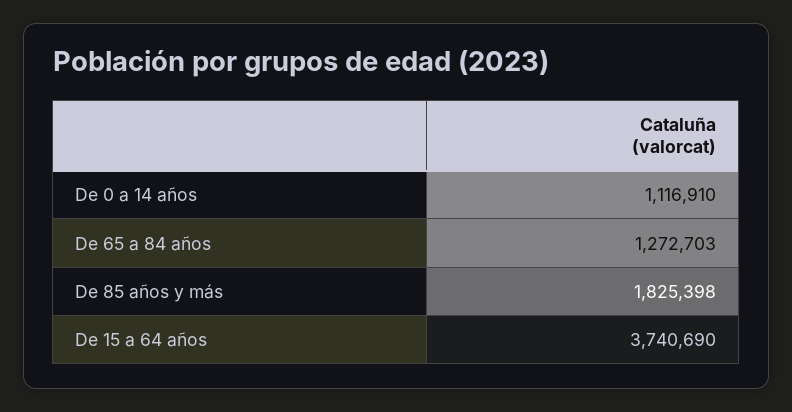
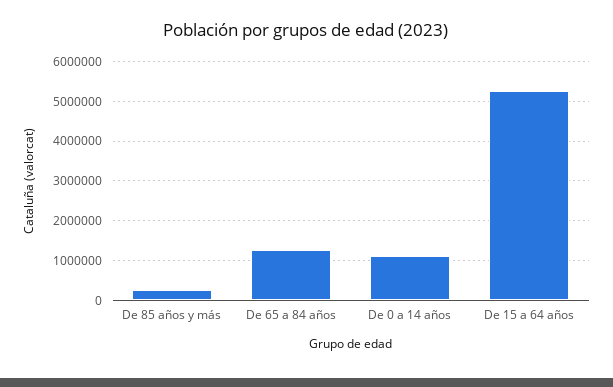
De 85 años y más: 1825398 -> 200000
De 15 a 64 años: 3740690 -> 5200000

